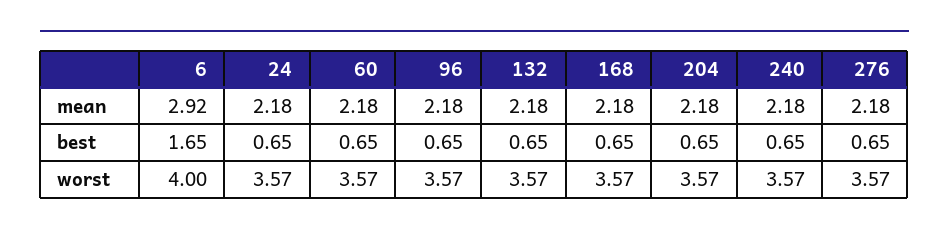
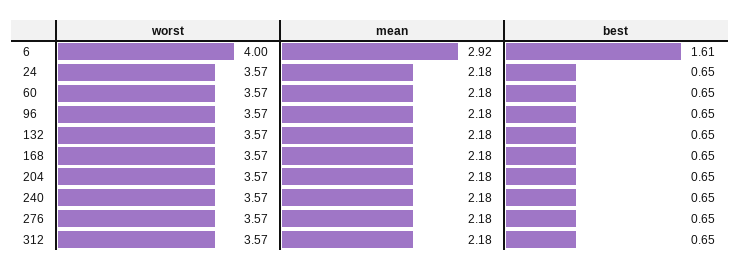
6, best: 1.65 -> 1.61
312, worst: none -> 3.57
312, mean: none -> 2.18
312, best: none -> 0.65

